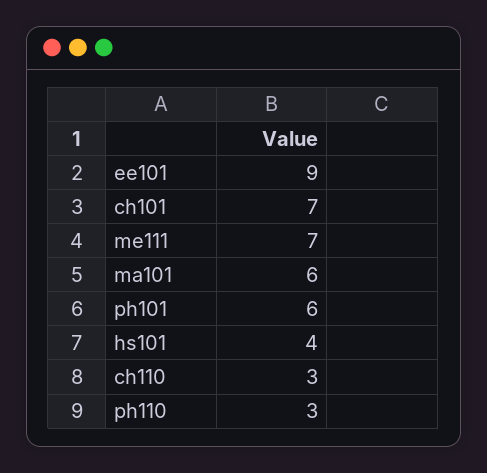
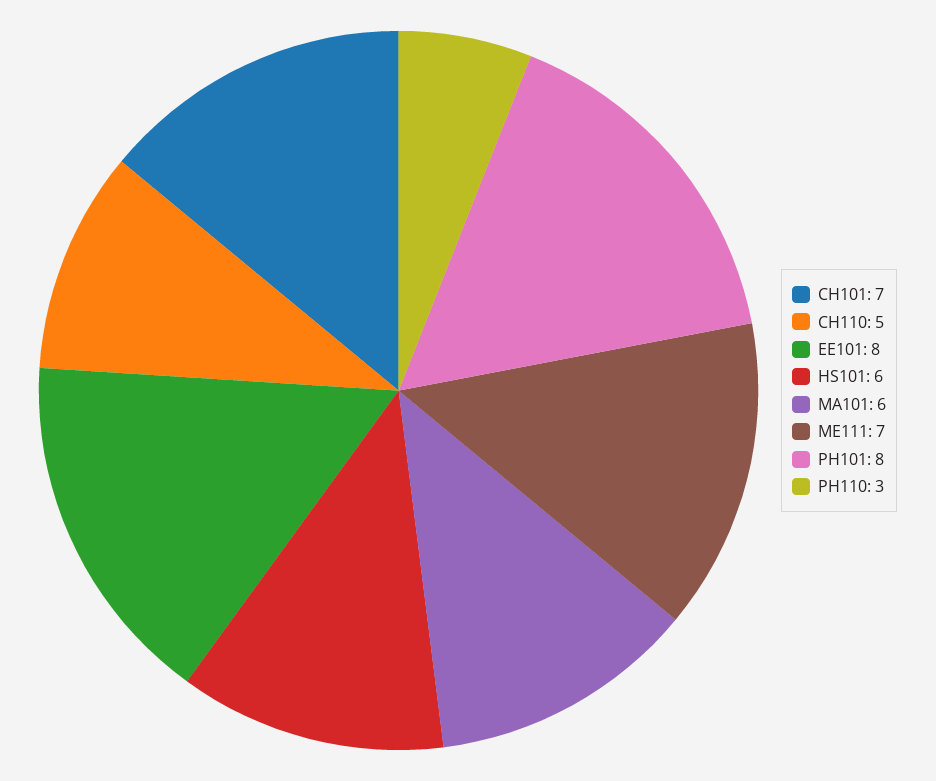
ee101: 9 -> 8
ph101: 6 -> 8
hs101: 4 -> 6
ch110: 3 -> 5

